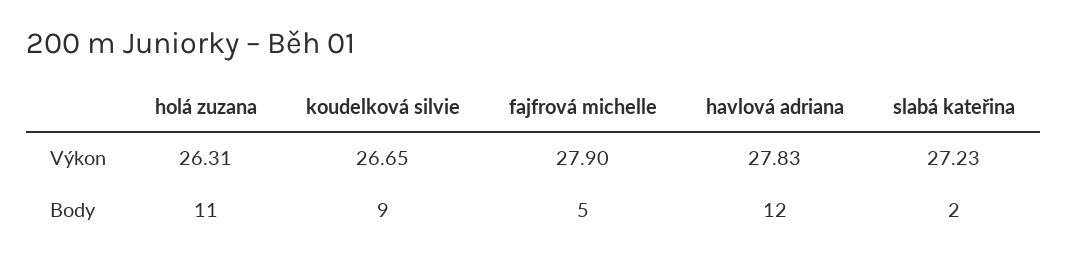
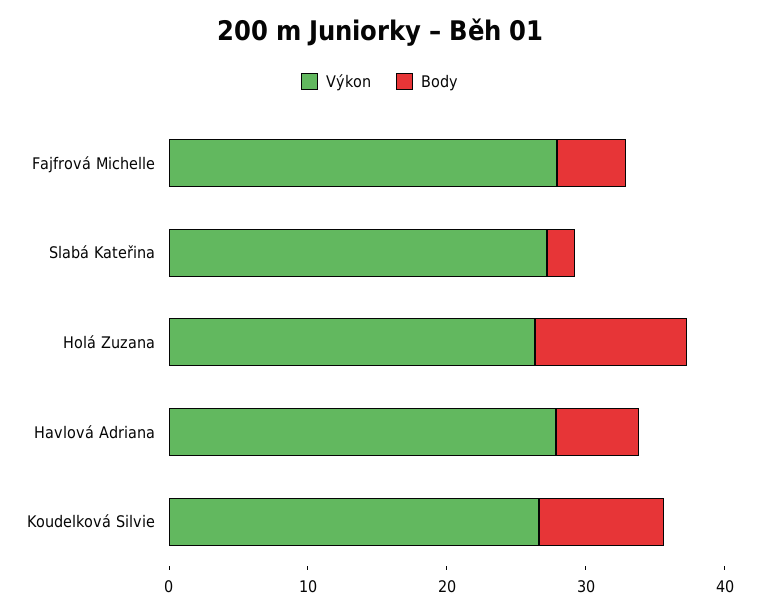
Body, havlová adriana: 12 -> 6

